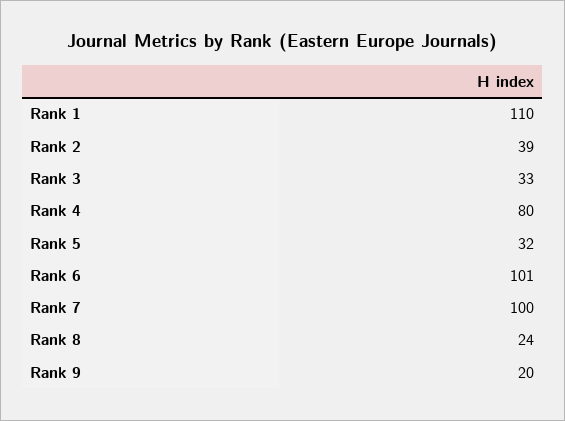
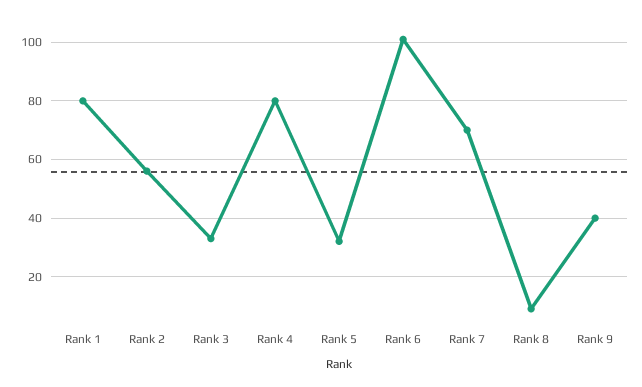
Rank 1: 110 -> 80
Rank 2: 39 -> 55
Rank 7: 100 -> 70
Rank 8: 24 -> 10
Rank 9: 20 -> 40

